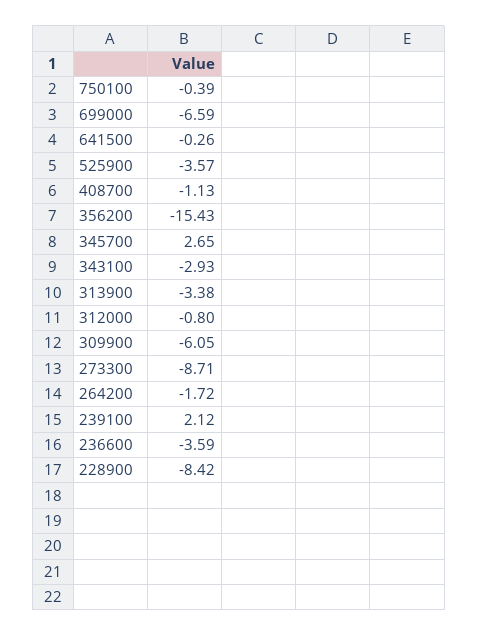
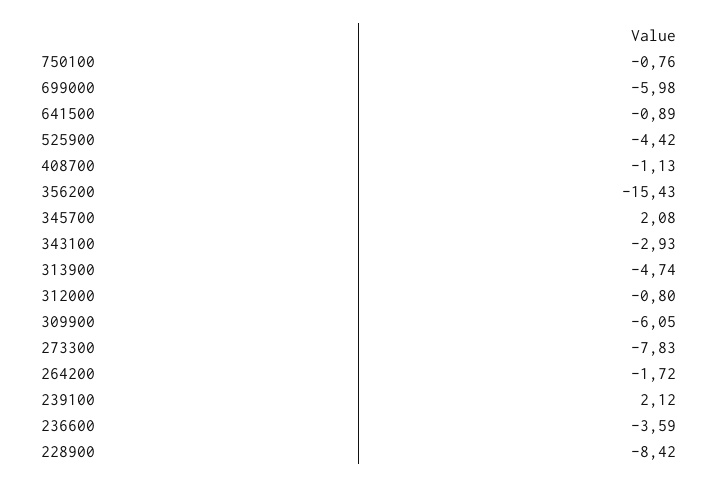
750100: -0.39 -> -0.76
699000: -6.59 -> -5.98
641500: -0.26 -> -0.89
525900: -3.57 -> -4.42
345700: 2.65 -> 2.08
313900: -3.38 -> -4.74
273300: -8.71 -> -7.83

